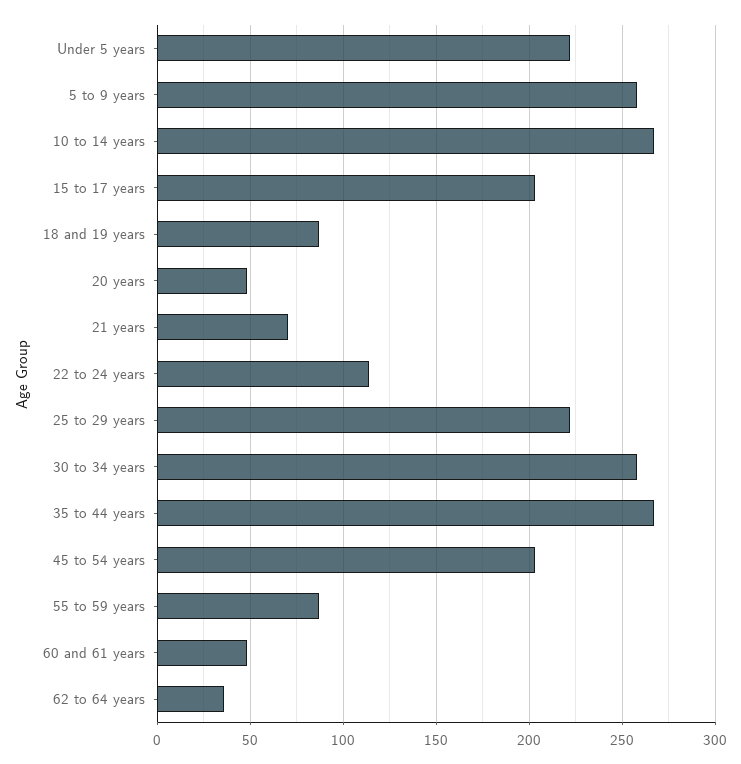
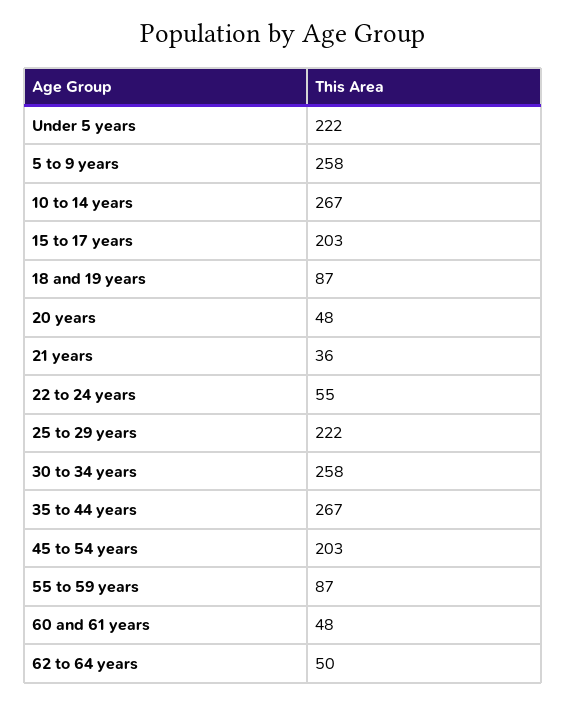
21 years: 70 -> 36
22 to 24 years: 115 -> 55
62 to 64 years: 35 -> 50

